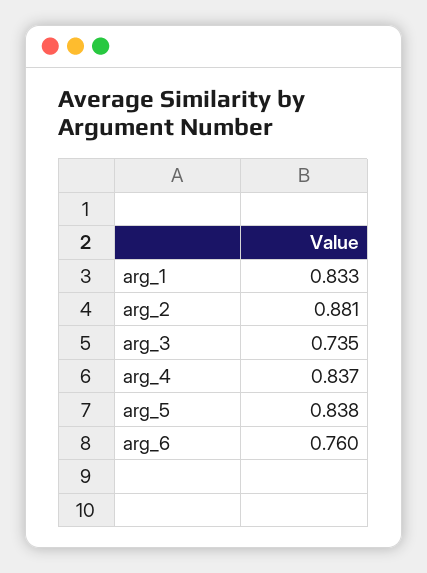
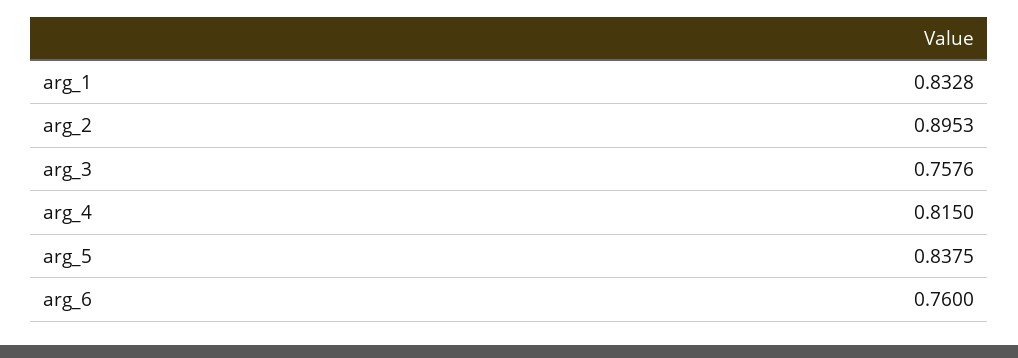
arg_2: 0.881 -> 0.8953
arg_3: 0.735 -> 0.7576
arg_4: 0.837 -> 0.815

